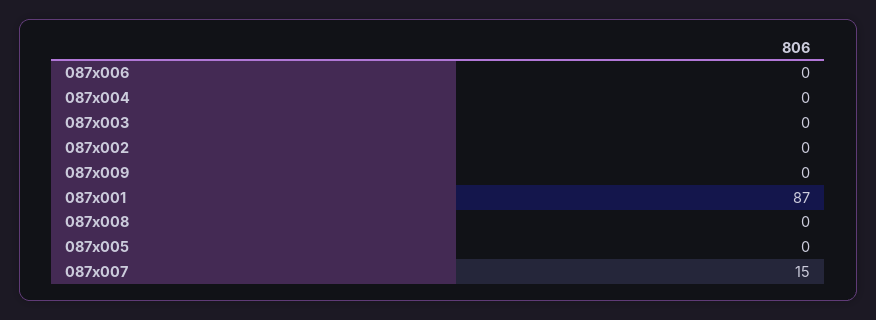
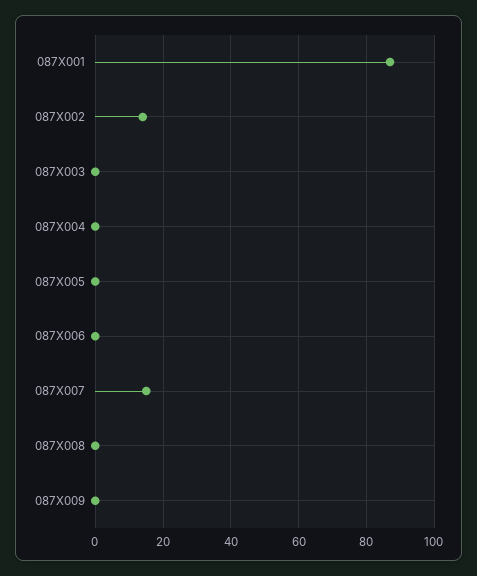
087x002: 0 -> 15

